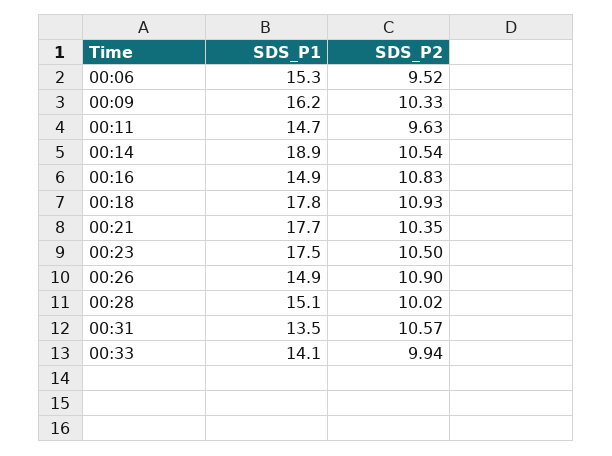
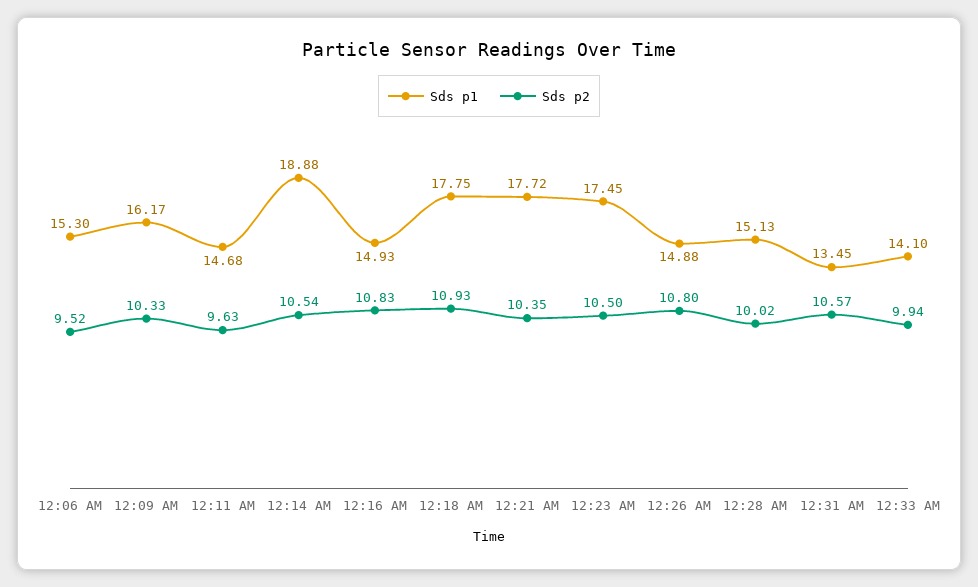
SDS_P2, 00:26: 10.9 -> 10.8

